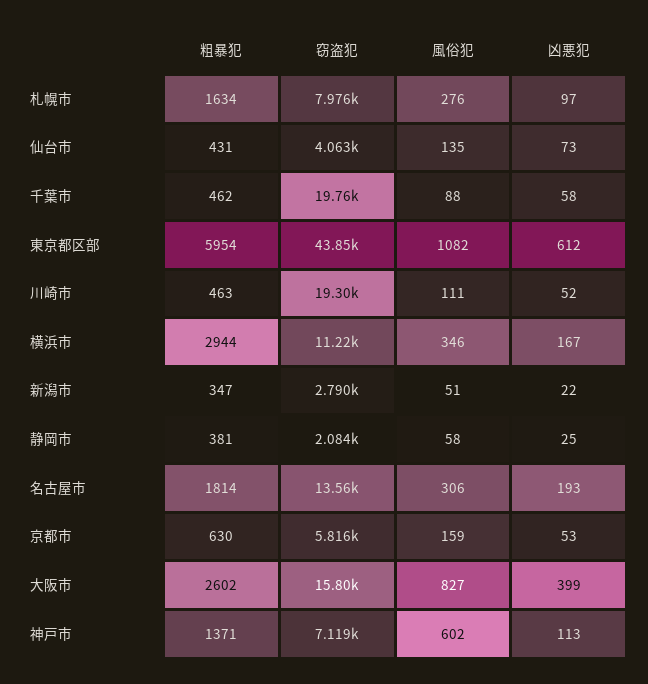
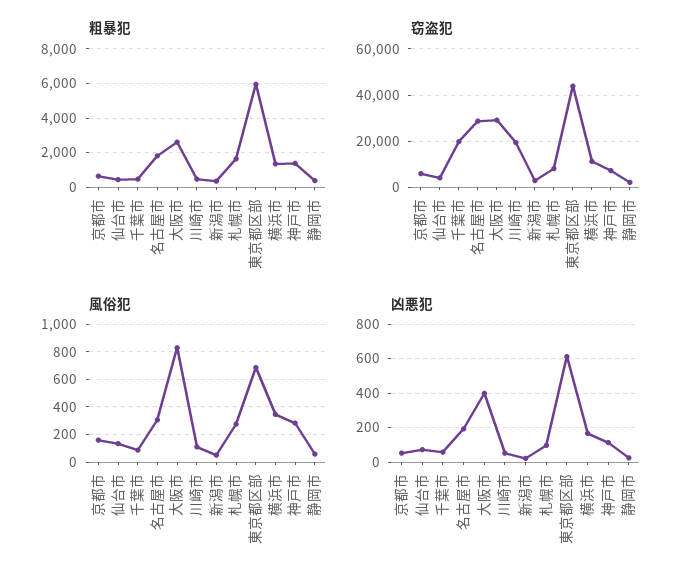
風俗犯, 東京都区部: 1082 -> 700
粗暴犯, 横浜市: 2944 -> 1500
窃盗犯, 名古屋市: 13560 -> 30000
窃盗犯, 大阪市: 15800 -> 30000
風俗犯, 神戸市: 602 -> 300

